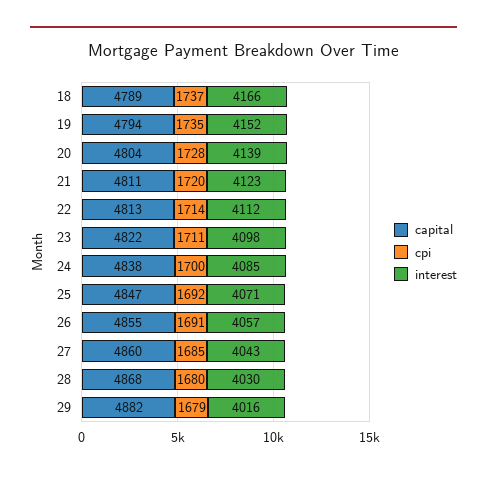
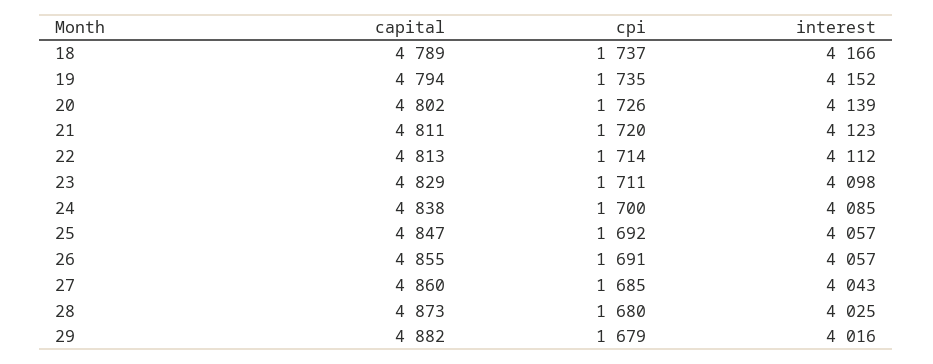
capital, 20: 4804 -> 4802
cpi, 20: 1728 -> 1726
capital, 23: 4822 -> 4829
interest, 25: 4071 -> 4057
capital, 28: 4868 -> 4873
interest, 28: 4030 -> 4025

